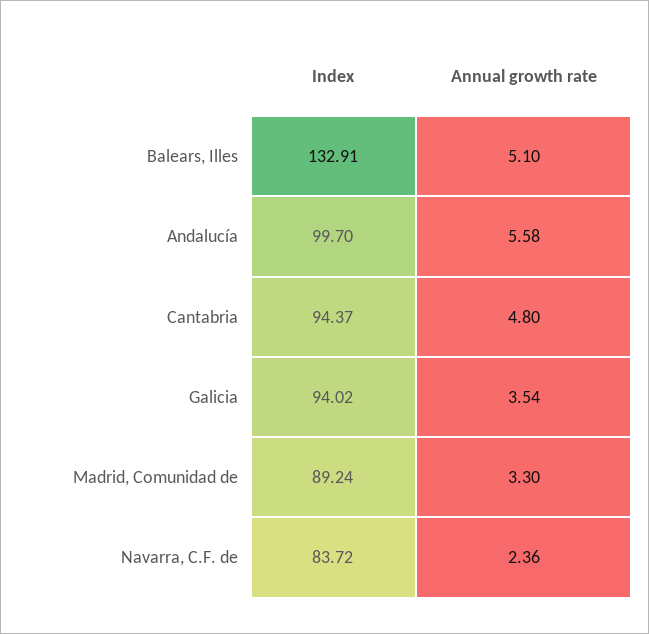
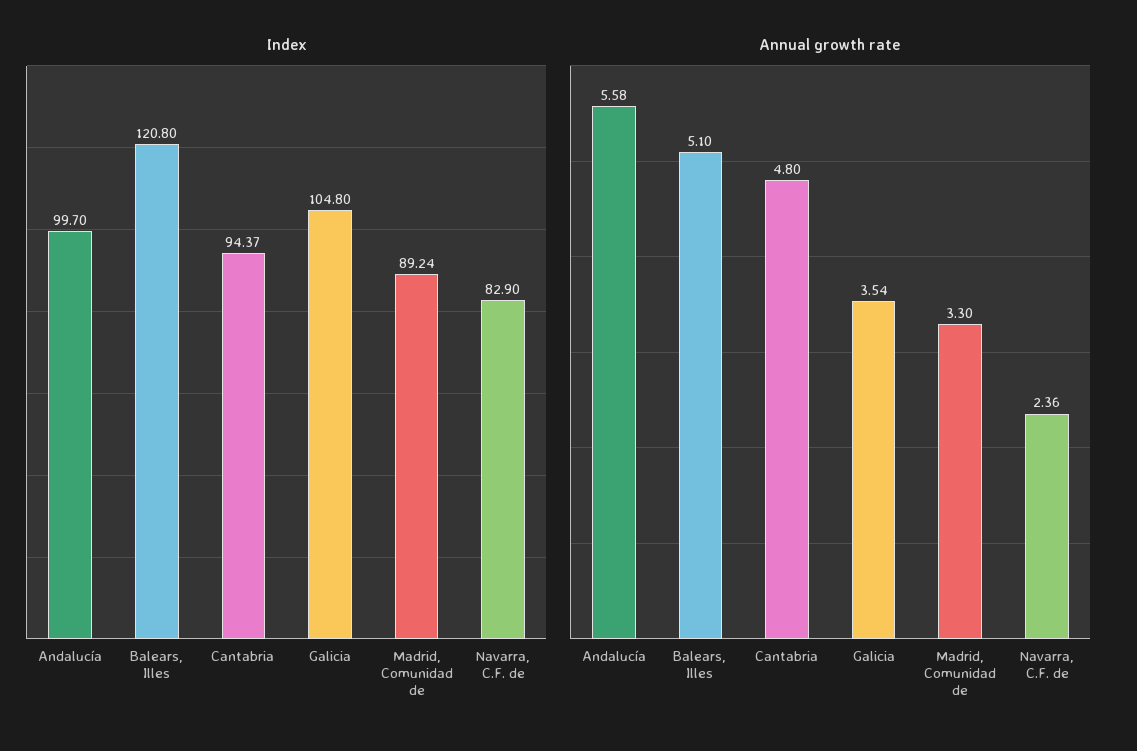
Index, Balears, Illes: 132.91 -> 120.8
Index, Galicia: 94.02 -> 104.8
Index, Navarra, C.F. de: 83.72 -> 82.9

